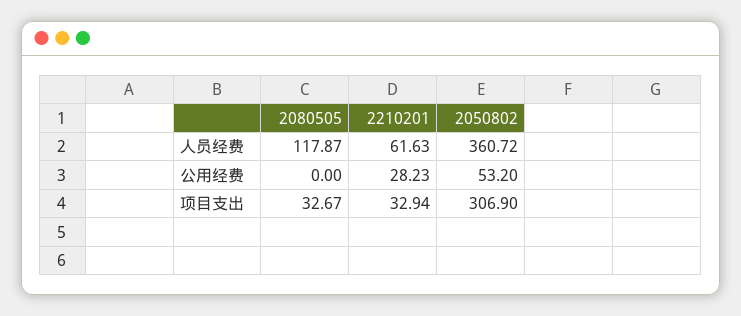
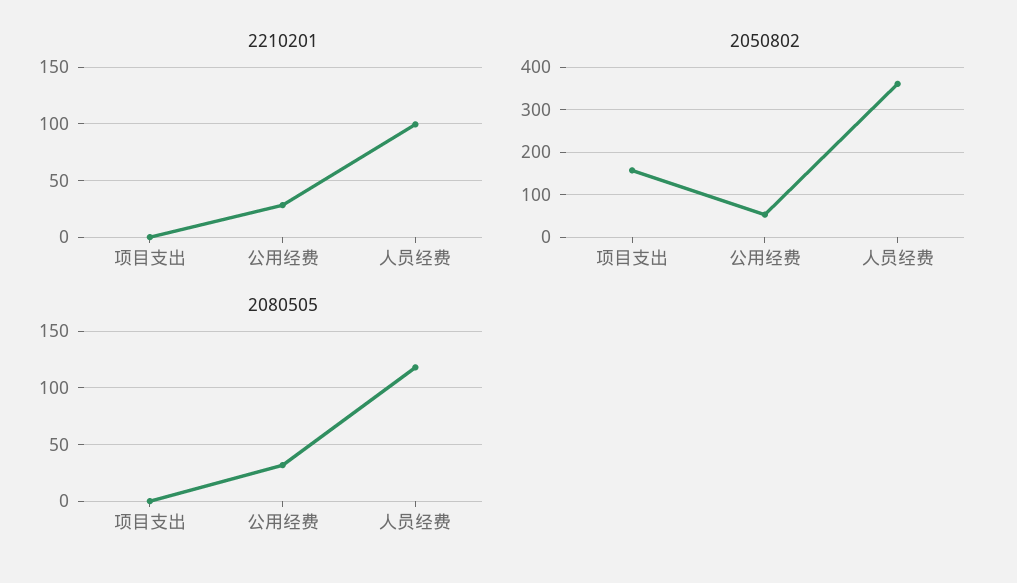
2210201, 人员经费: 61.63 -> 100
2080505, 公用经费: 0 -> 30
2080505, 项目支出: 32.67 -> 0
2210201, 项目支出: 32.94 -> 0
2050802, 项目支出: 306.9 -> 160

